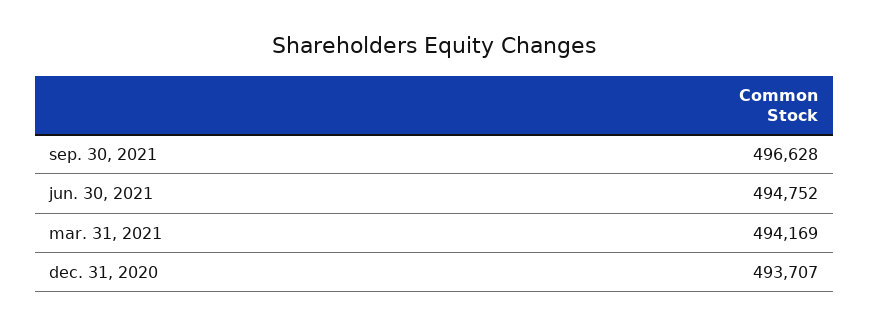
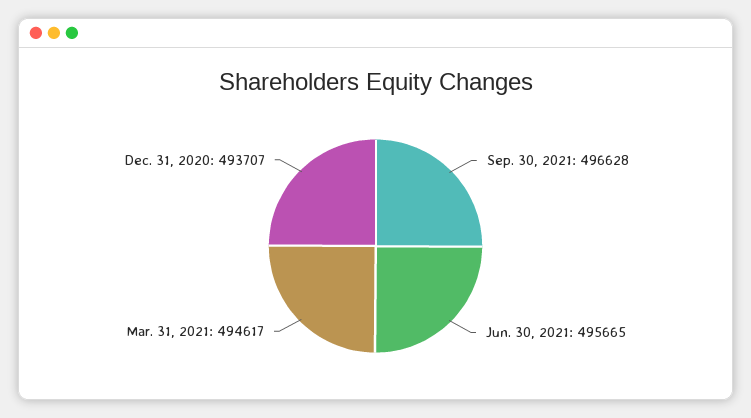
jun. 30, 2021: 494752 -> 495665
mar. 31, 2021: 494169 -> 494617

